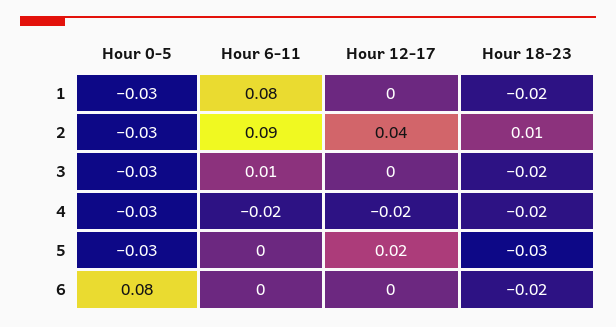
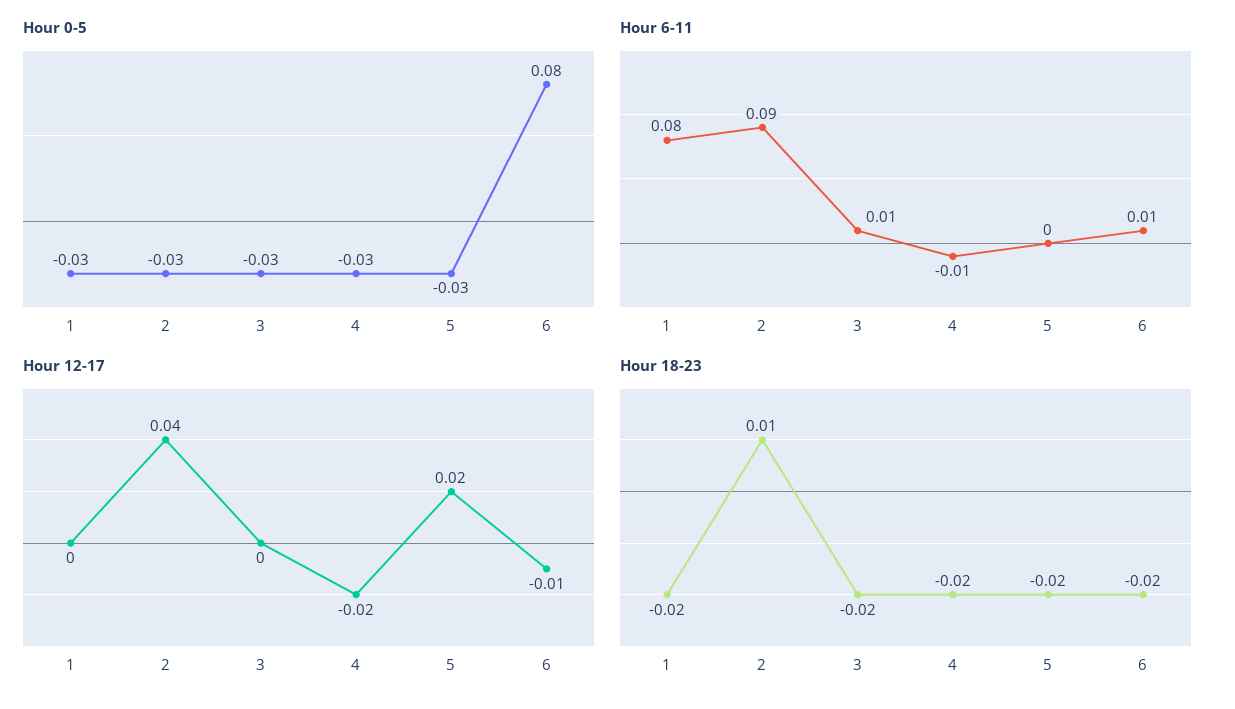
Hour 6-11, 4: -0.02 -> -0.01
Hour 18-23, 5: -0.03 -> -0.02
Hour 6-11, 6: 0 -> 0.01
Hour 12-17, 6: 0 -> -0.01

